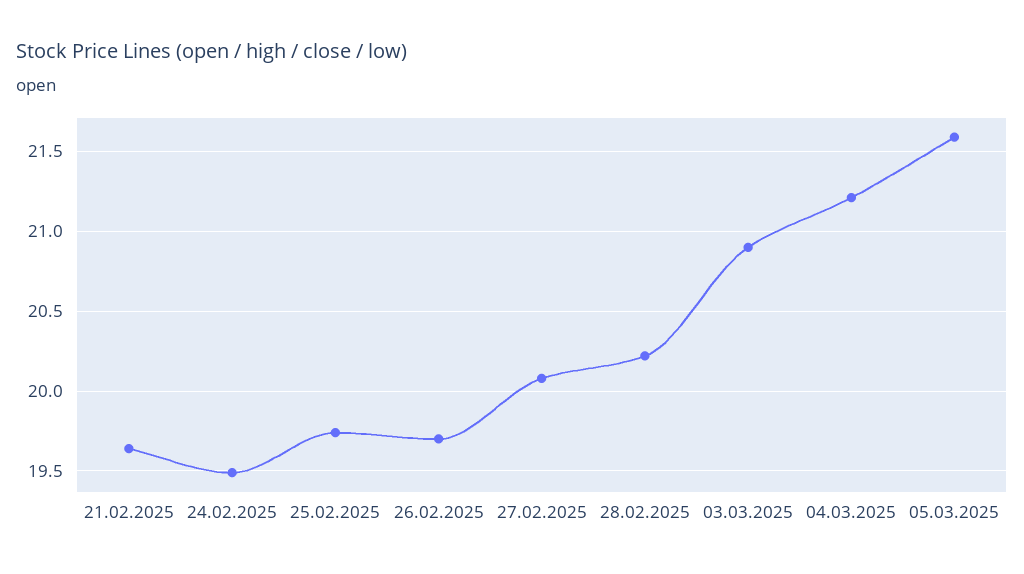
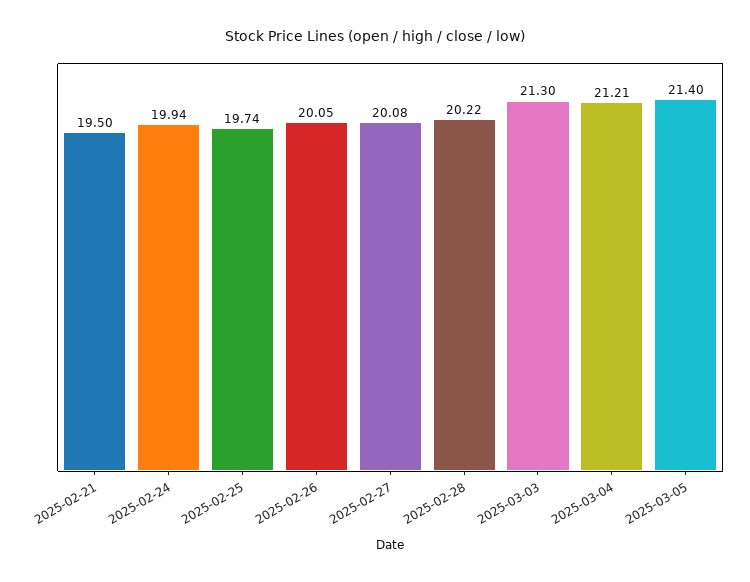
21.02.2025: 19.65 -> 19.5
24.02.2025: 19.5 -> 19.94
26.02.2025: 19.7 -> 20.05
03.03.2025: 20.9 -> 21.3
05.03.2025: 21.6 -> 21.4

